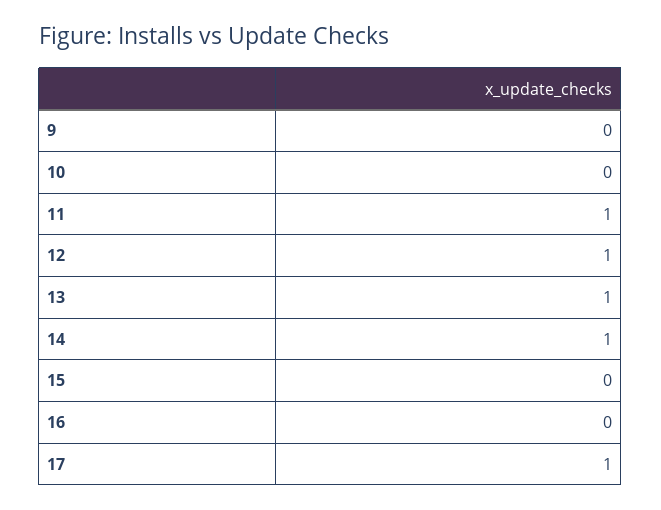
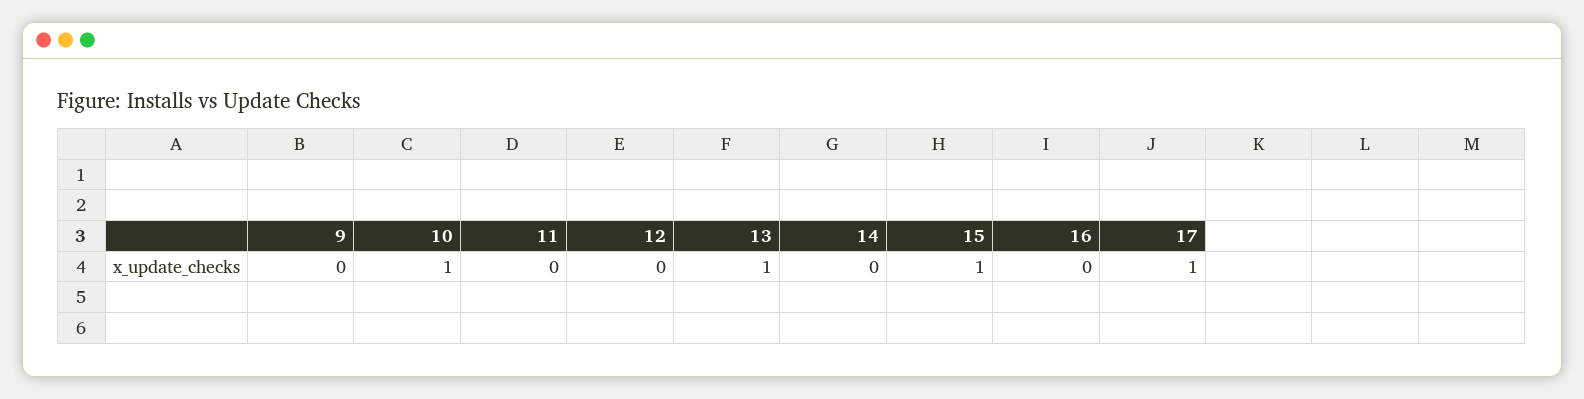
10: 0 -> 1
11: 1 -> 0
12: 1 -> 0
14: 1 -> 0
15: 0 -> 1

